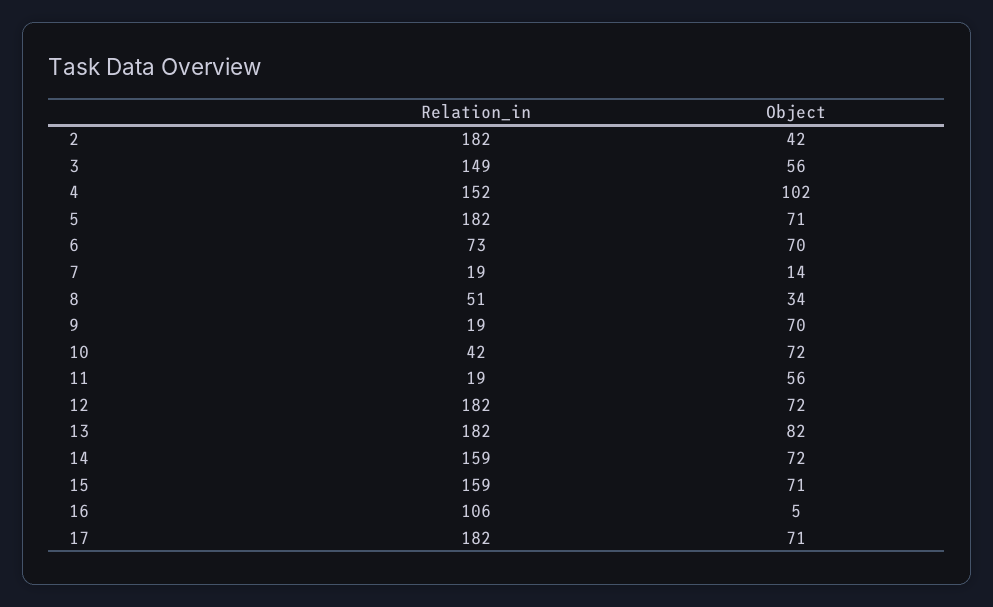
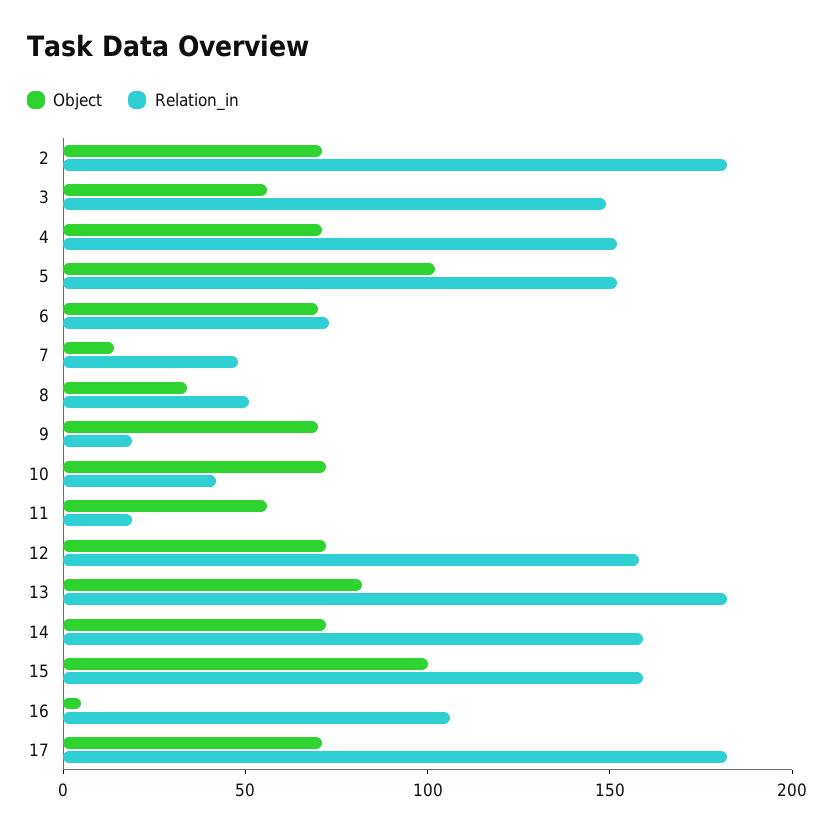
Object, 2: 42 -> 70
Object, 4: 102 -> 70
Relation_in, 5: 182 -> 150
Object, 5: 71 -> 100
Relation_in, 7: 19 -> 50
Relation_in, 12: 182 -> 160
Object, 15: 71 -> 100

